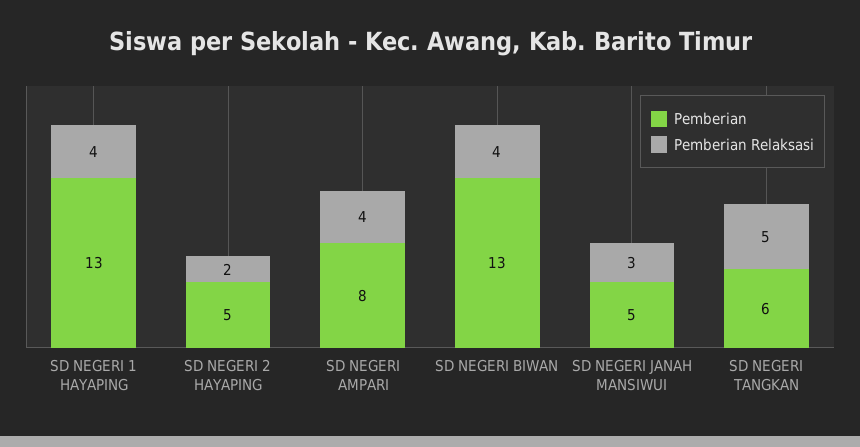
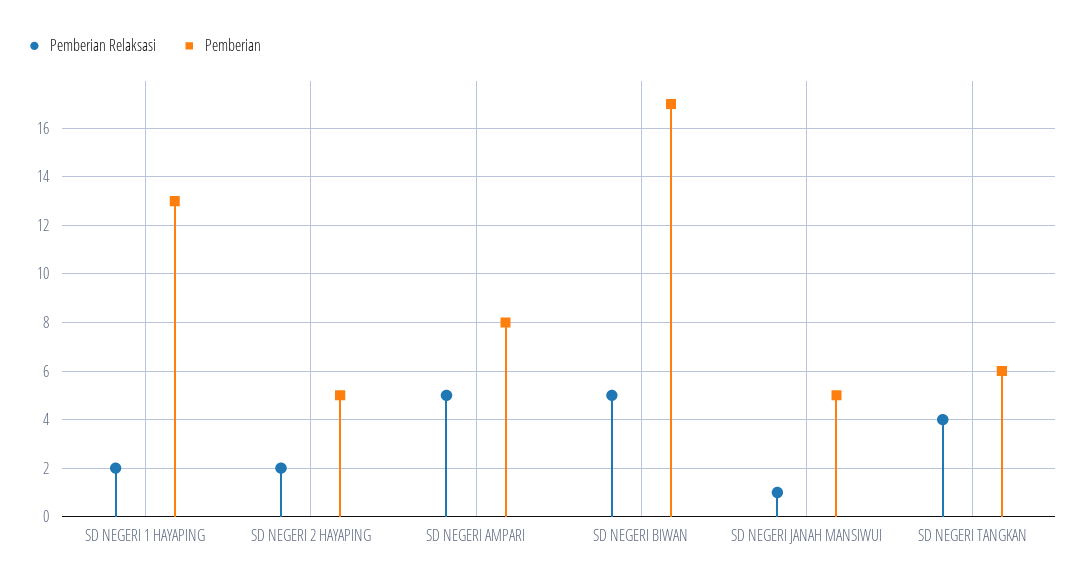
Pemberian Relaksasi, SD NEGERI 1 HAYAPING: 4 -> 2
Pemberian Relaksasi, SD NEGERI AMPARI: 4 -> 5
Pemberian, SD NEGERI BIWAN: 13 -> 17
Pemberian Relaksasi, SD NEGERI BIWAN: 4 -> 5
Pemberian Relaksasi, SD NEGERI JANAH MANSIWUI: 3 -> 1
Pemberian Relaksasi, SD NEGERI TANGKAN: 5 -> 4

